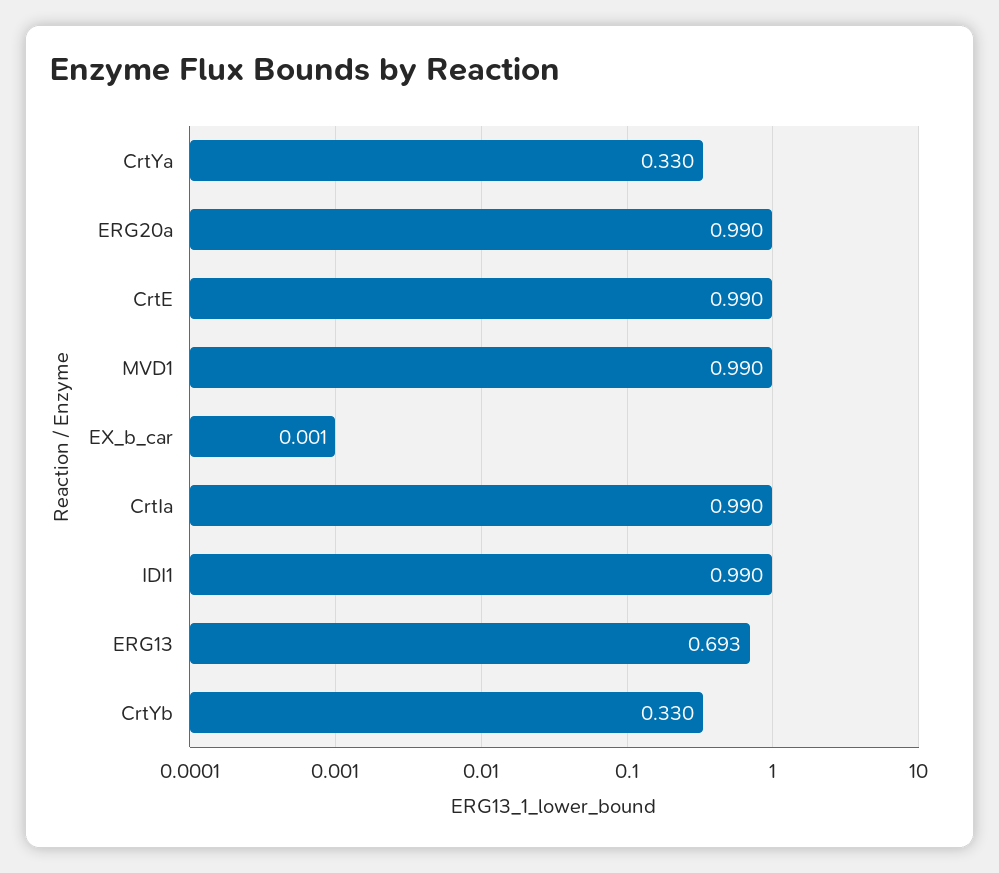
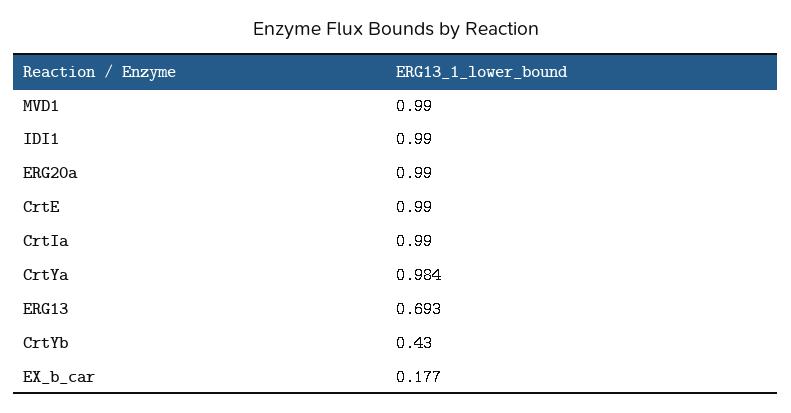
CrtYa: 0.33 -> 0.984
EX_b_car: 0.001 -> 0.177
CrtYb: 0.33 -> 0.43

